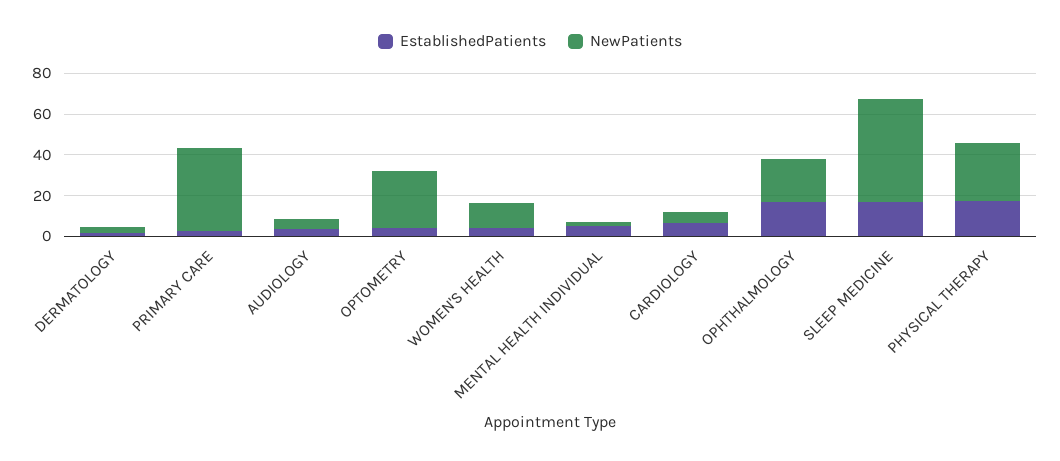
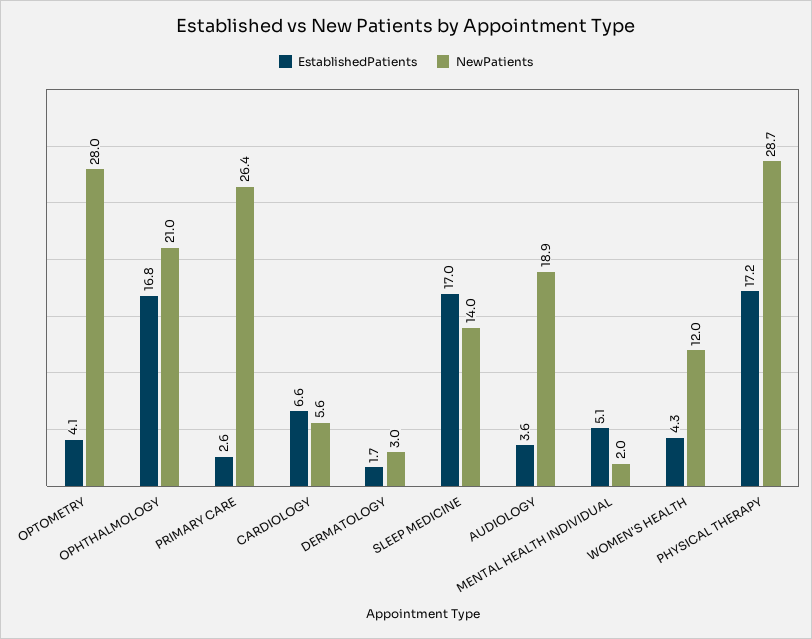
NewPatients, PRIMARY CARE: 40 -> 26.4
NewPatients, AUDIOLOGY: 5 -> 18.9
NewPatients, SLEEP MEDICINE: 50 -> 14

